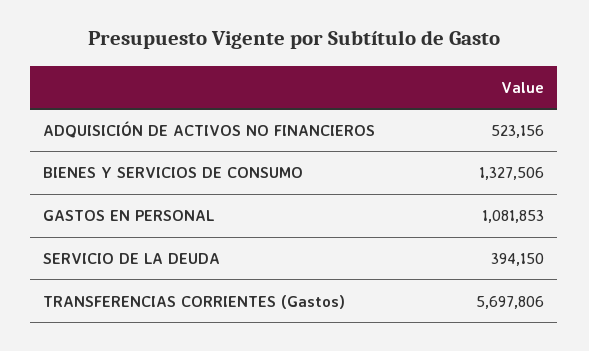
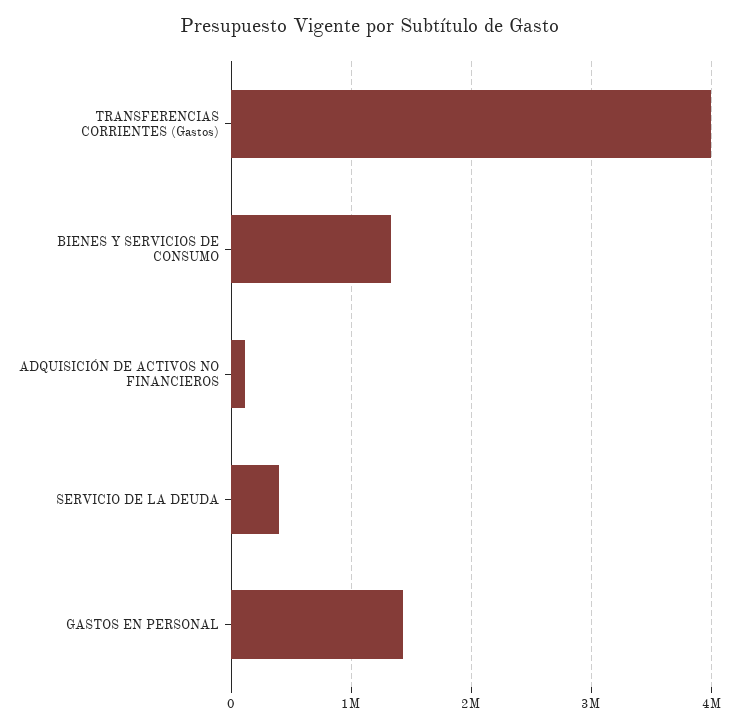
ADQUISICIÓN DE ACTIVOS NO FINANCIEROS: 523156 -> 100000
GASTOS EN PERSONAL: 1081853 -> 1400000
TRANSFERENCIAS CORRIENTES (Gastos): 5697806 -> 4000000

